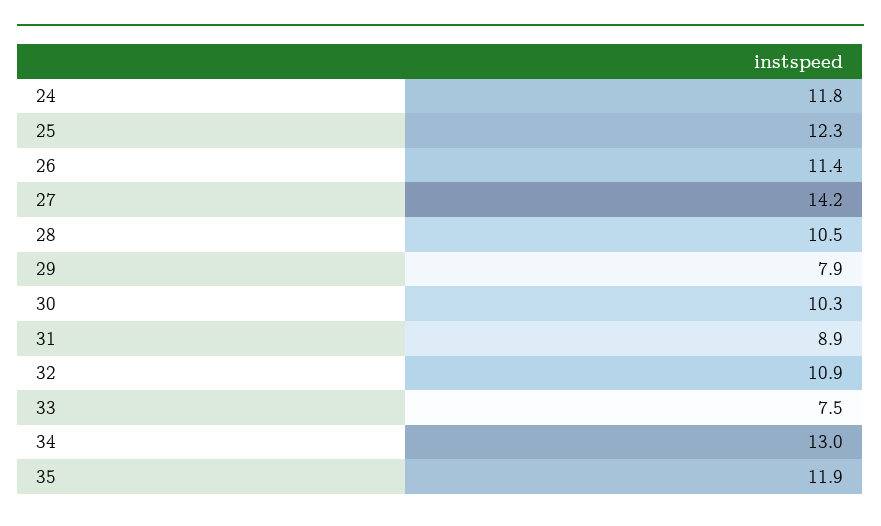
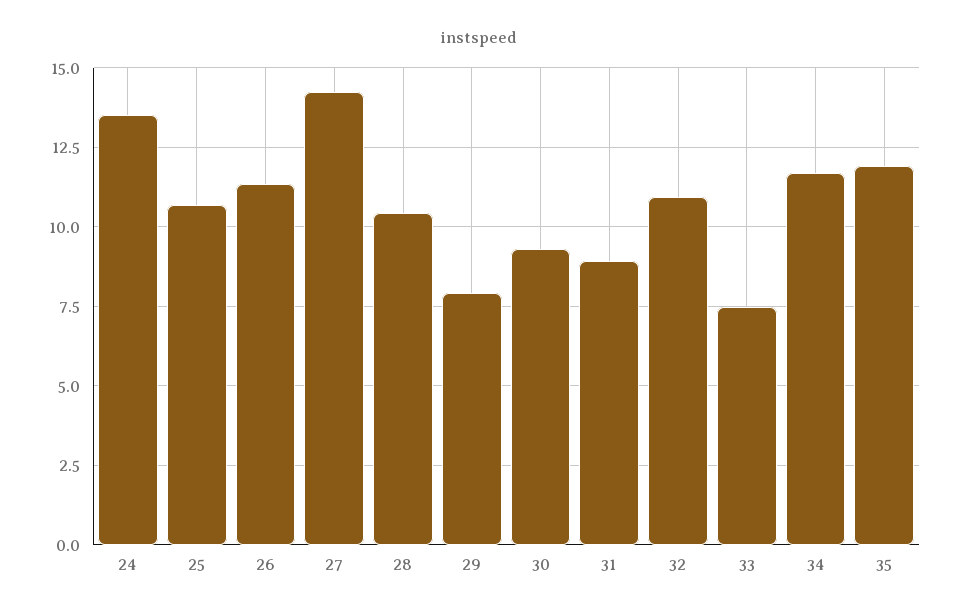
24: 11.8 -> 13.5
25: 12.3 -> 10.75
30: 10.3 -> 9.25
34: 13 -> 11.75

